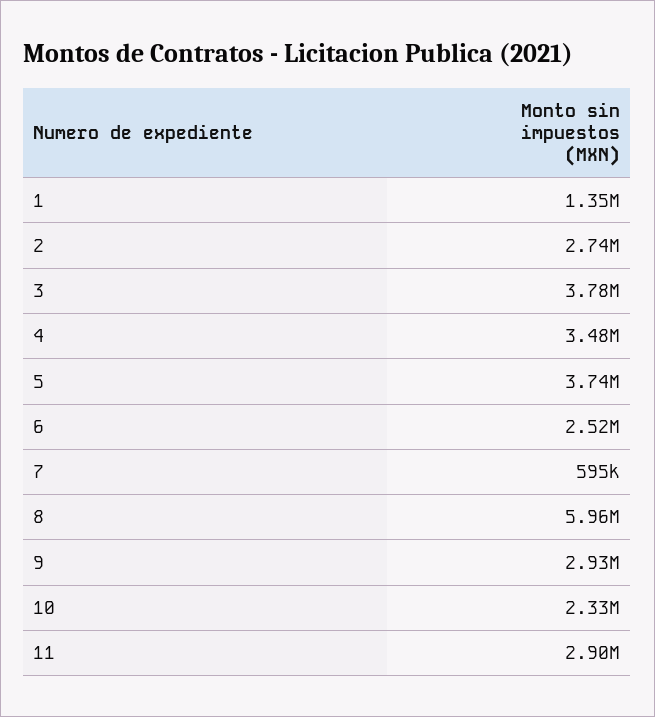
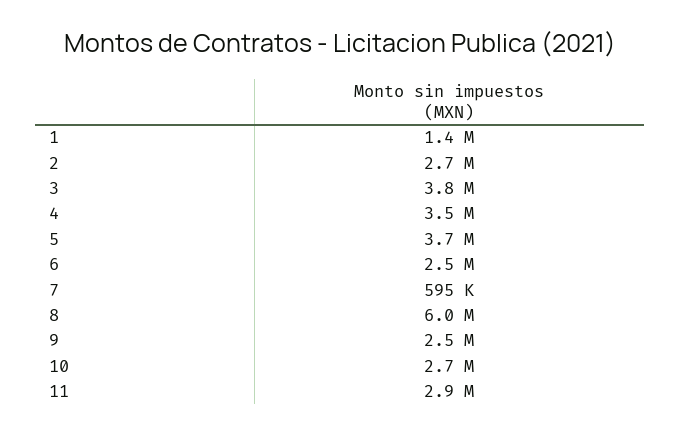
9: 2930000 -> 2500000
10: 2330000 -> 2700000

